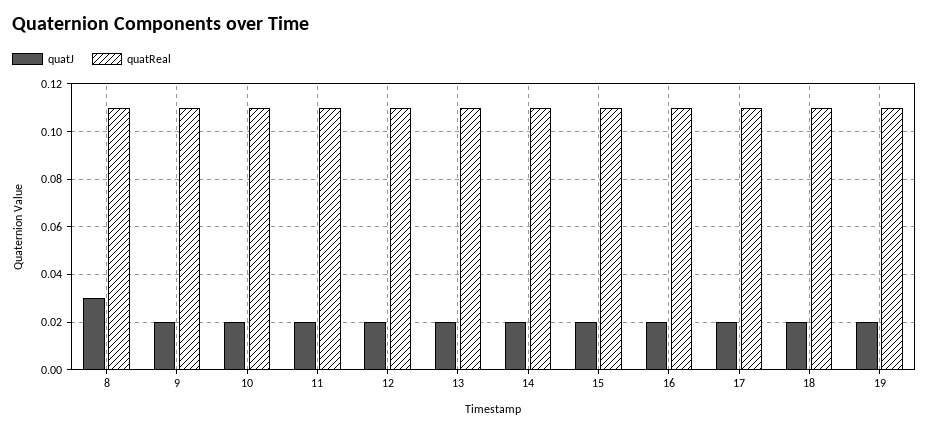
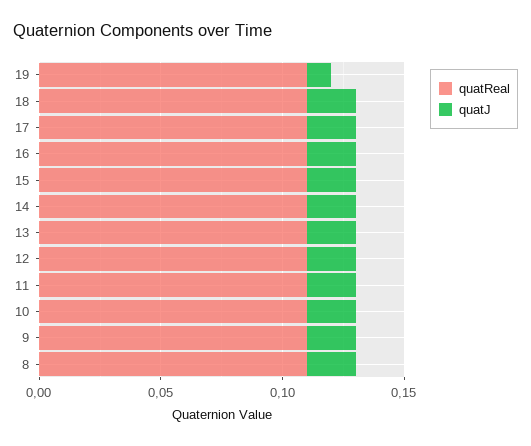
quatJ, 8: 0.03 -> 0.02
quatJ, 19: 0.02 -> 0.01

